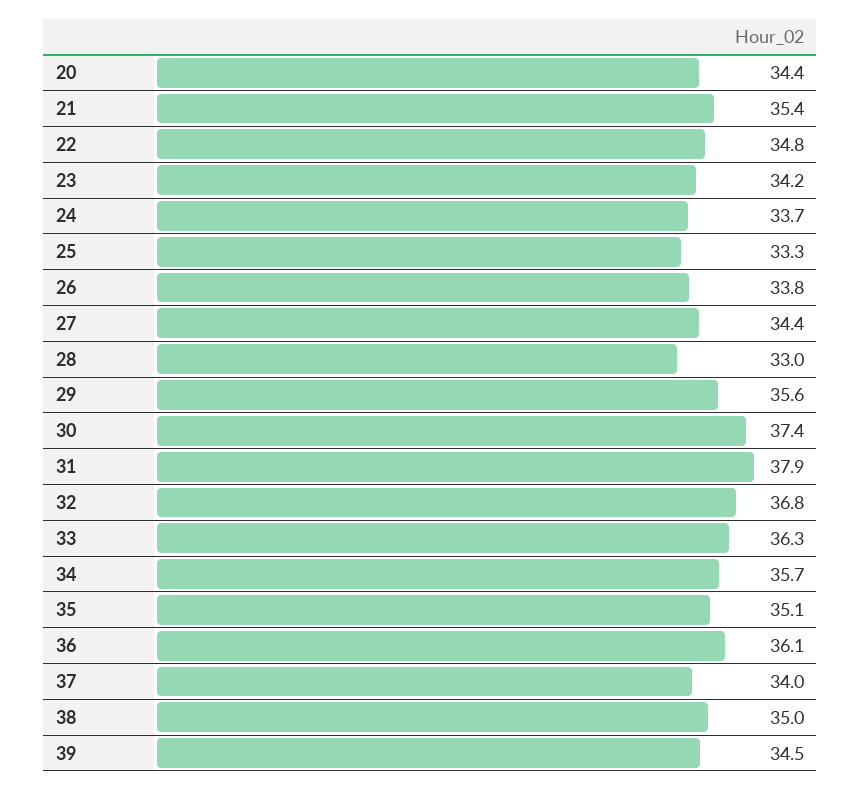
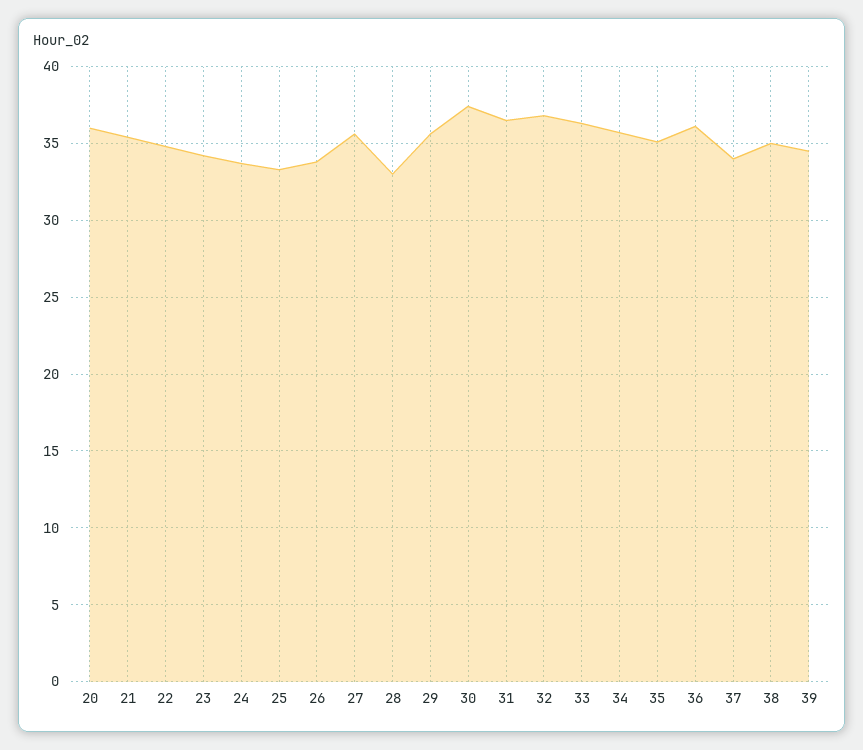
20: 34.4 -> 36
27: 34.4 -> 35.5
31: 37.9 -> 36.5

